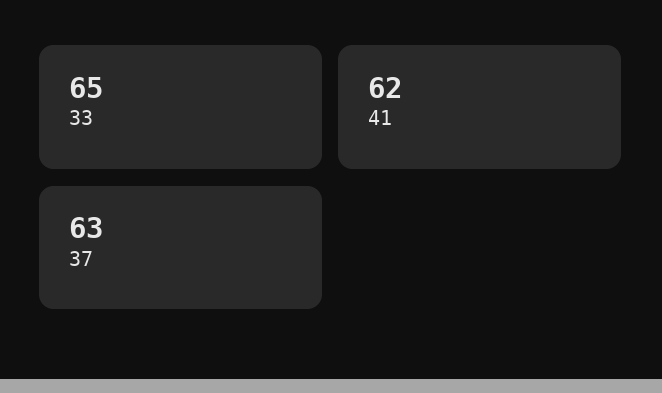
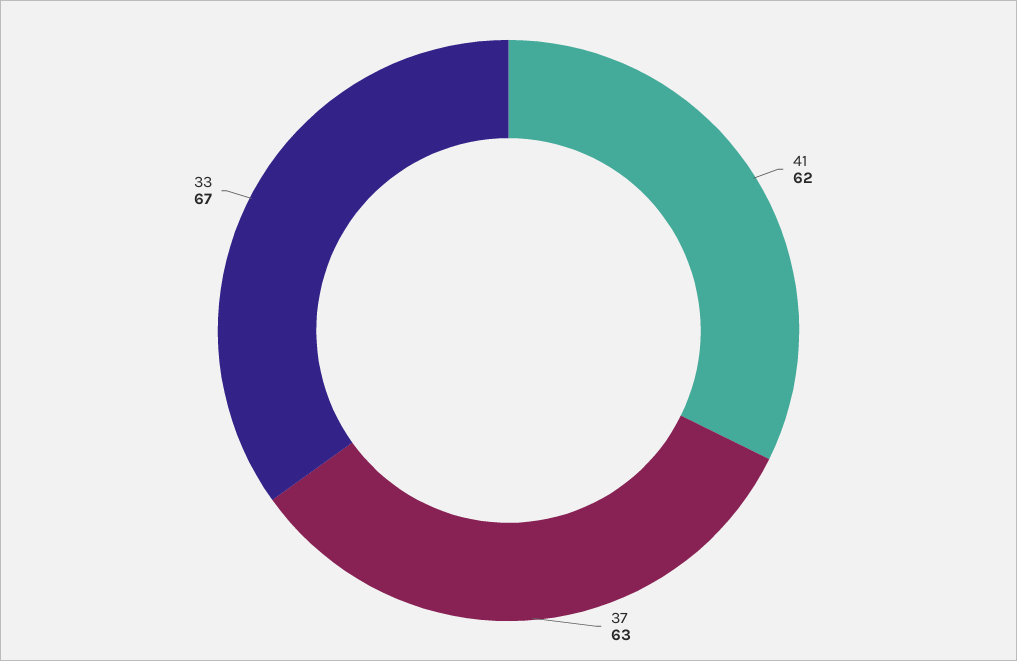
33: 65 -> 67

